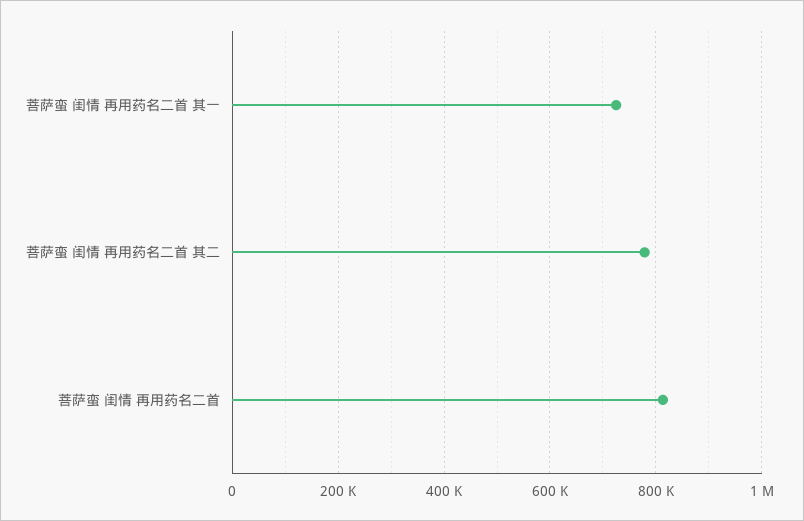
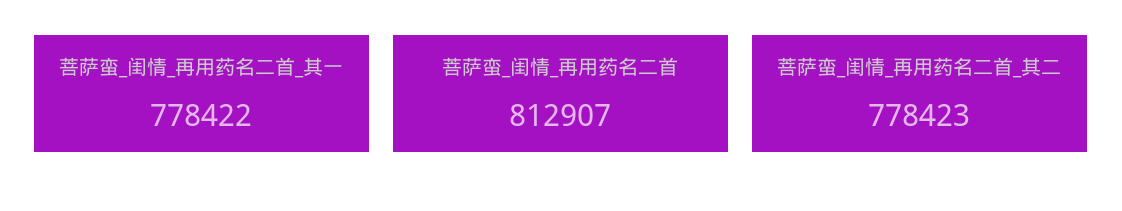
菩萨蛮 闺情 再用药名二首 其一: 720000 -> 778422

